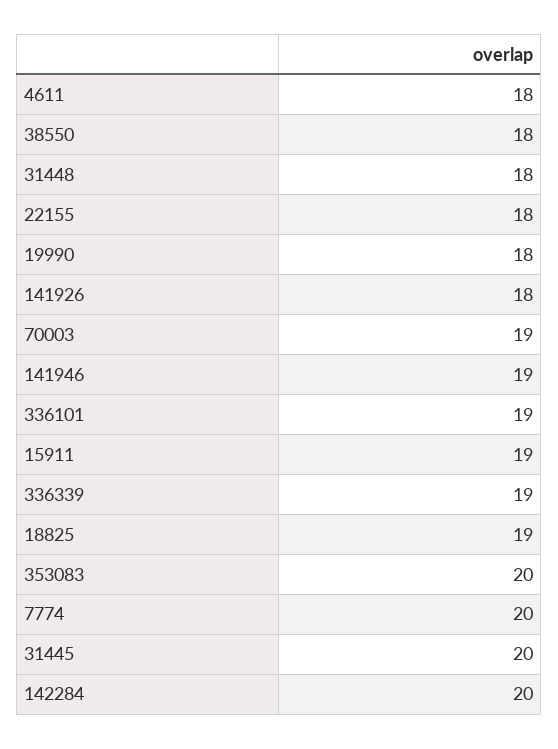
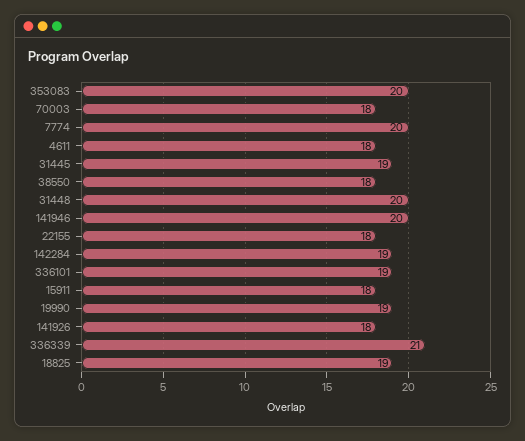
31448: 18 -> 20
19990: 18 -> 19
70003: 19 -> 18
141946: 19 -> 20
15911: 19 -> 18
336339: 19 -> 21
31445: 20 -> 19
142284: 20 -> 19

